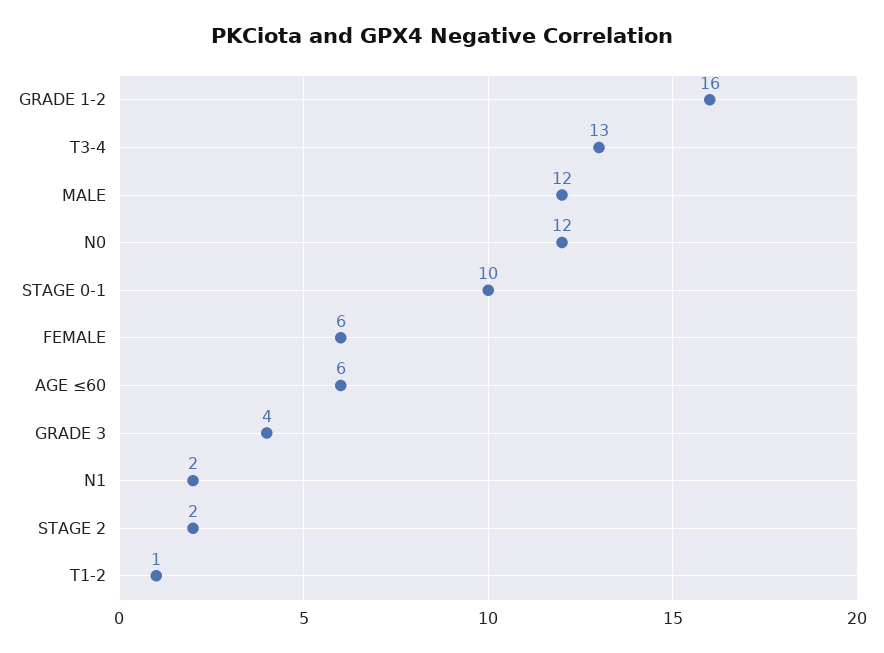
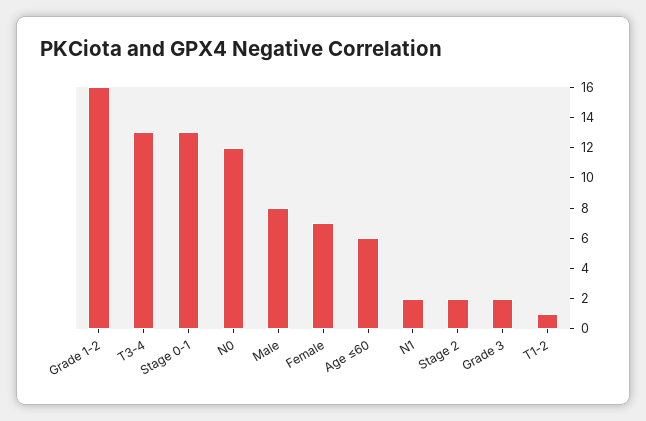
MALE: 12 -> 8
STAGE 0-1: 10 -> 13
FEMALE: 6 -> 7
GRADE 3: 4 -> 2

